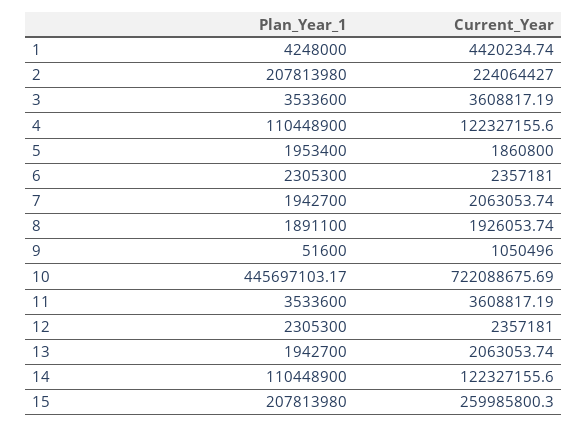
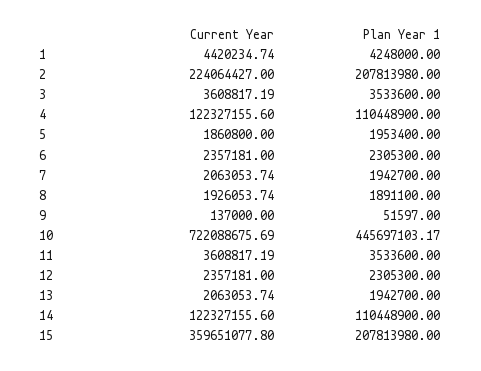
Plan_Year_1, 9: 51600 -> 51597
Current_Year, 9: 1050496 -> 137000
Current_Year, 15: 259985800.3 -> 359651077.8

